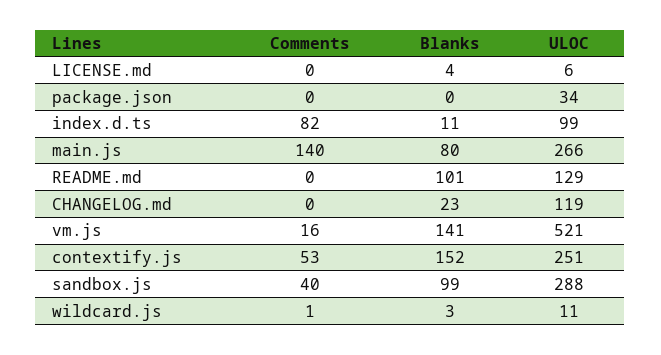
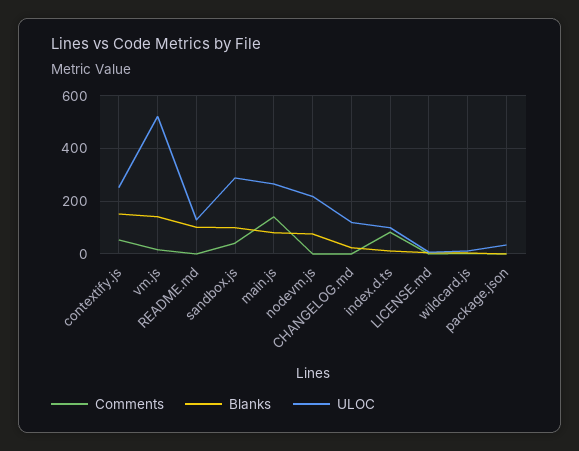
Comments, nodevm.js: none -> 0
Blanks, nodevm.js: none -> 75
ULOC, nodevm.js: none -> 225

